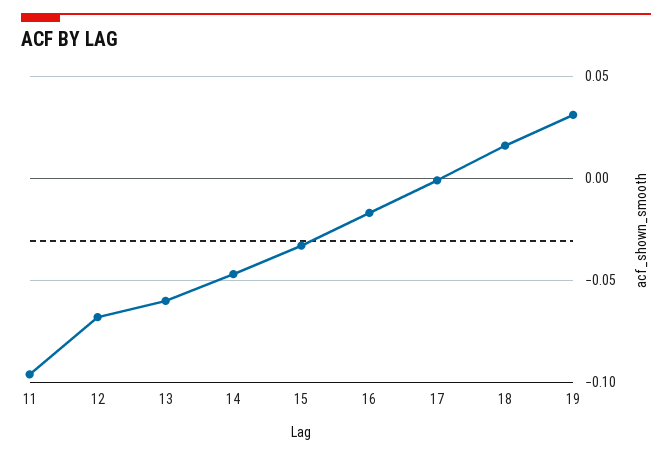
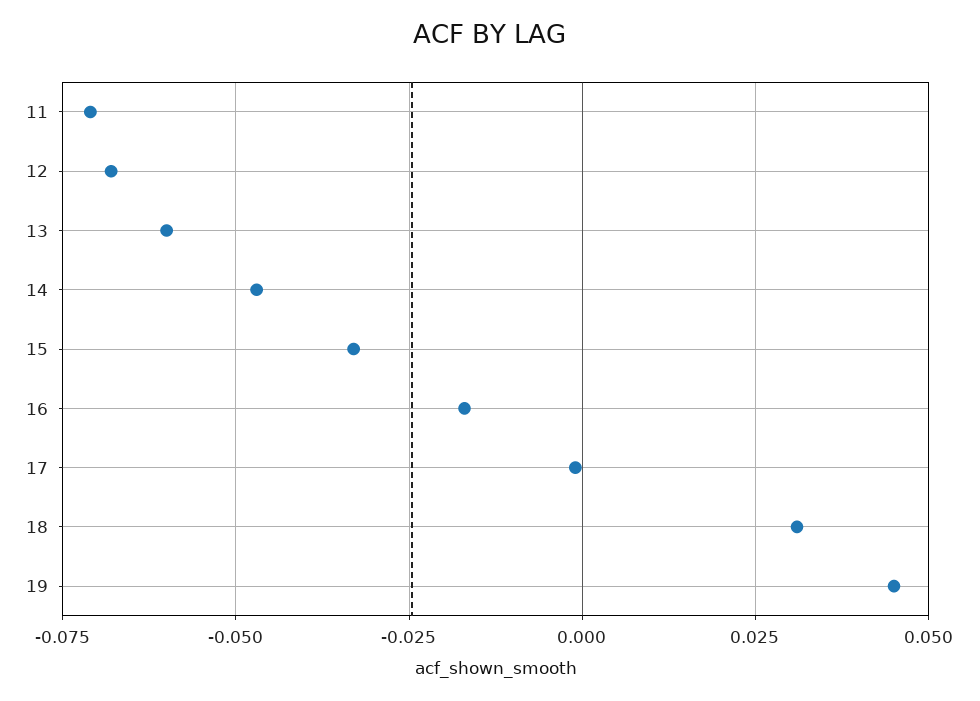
11: -0.095 -> -0.07
18: 0.015 -> 0.03
19: 0.03 -> 0.045

